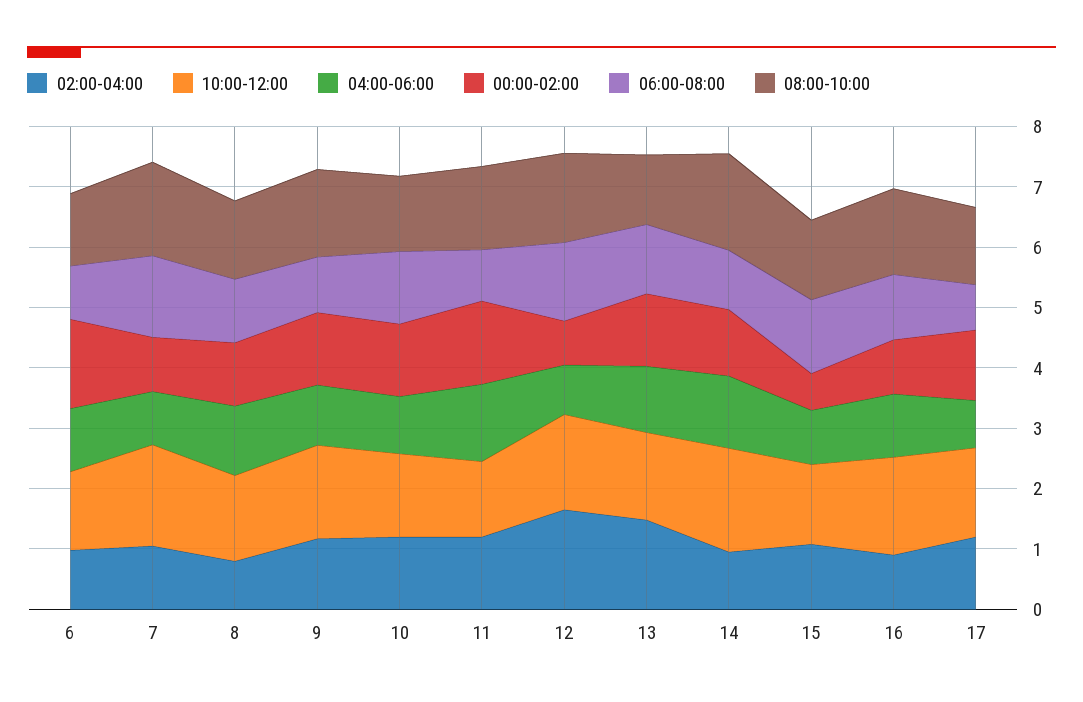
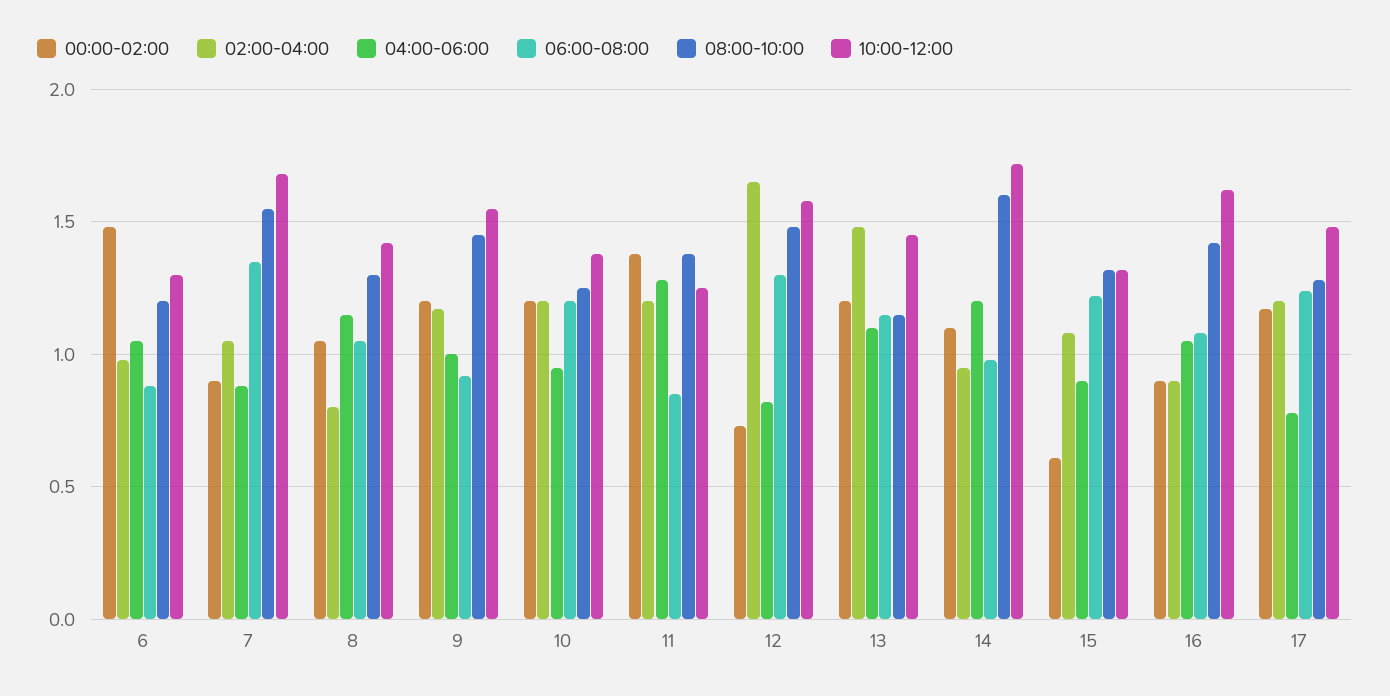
06:00-08:00, 17: 0.8 -> 1.25

